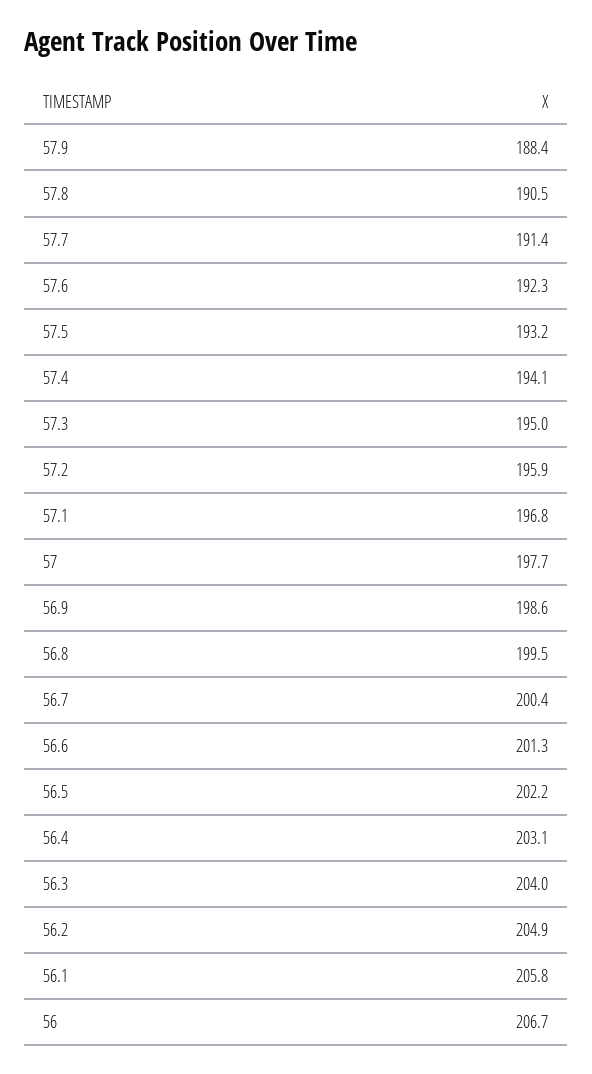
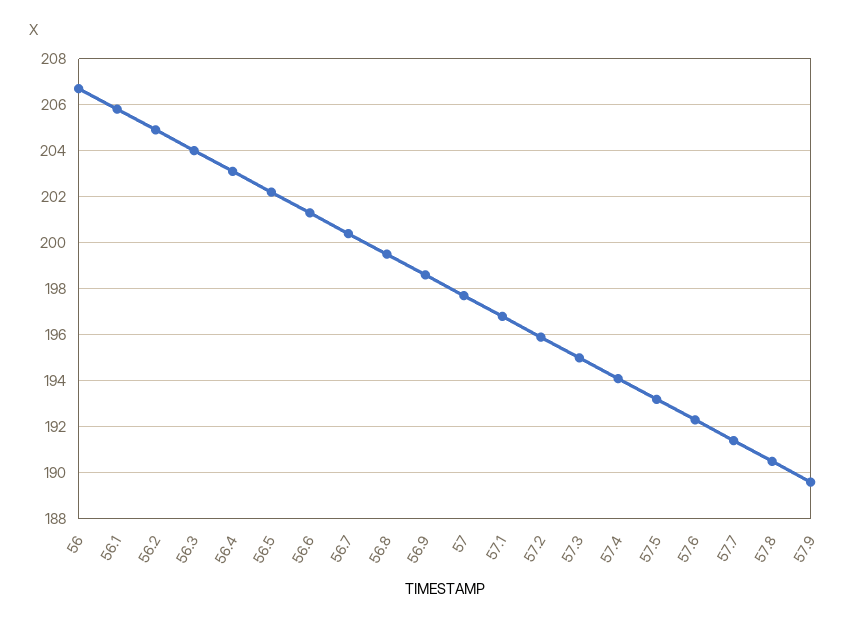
57.9: 188.4 -> 189.5

